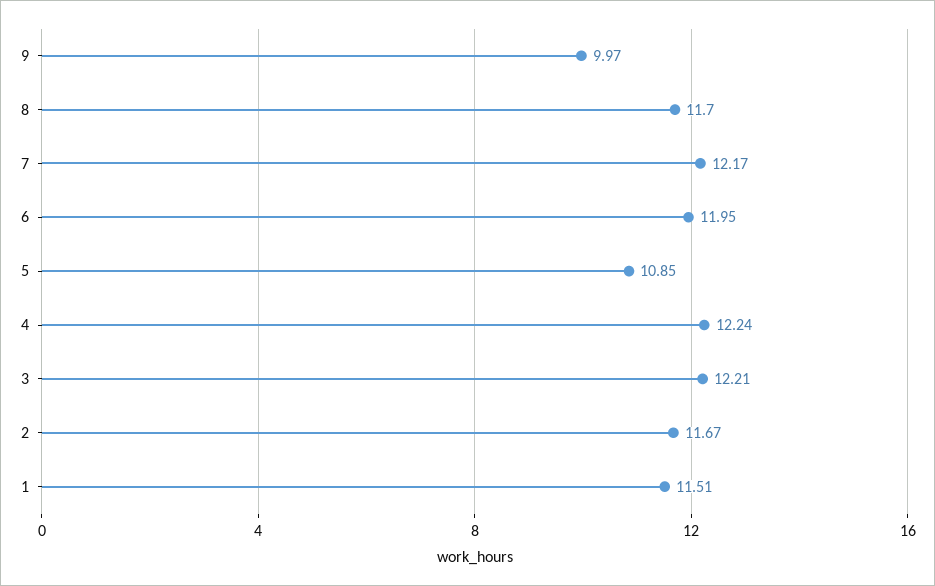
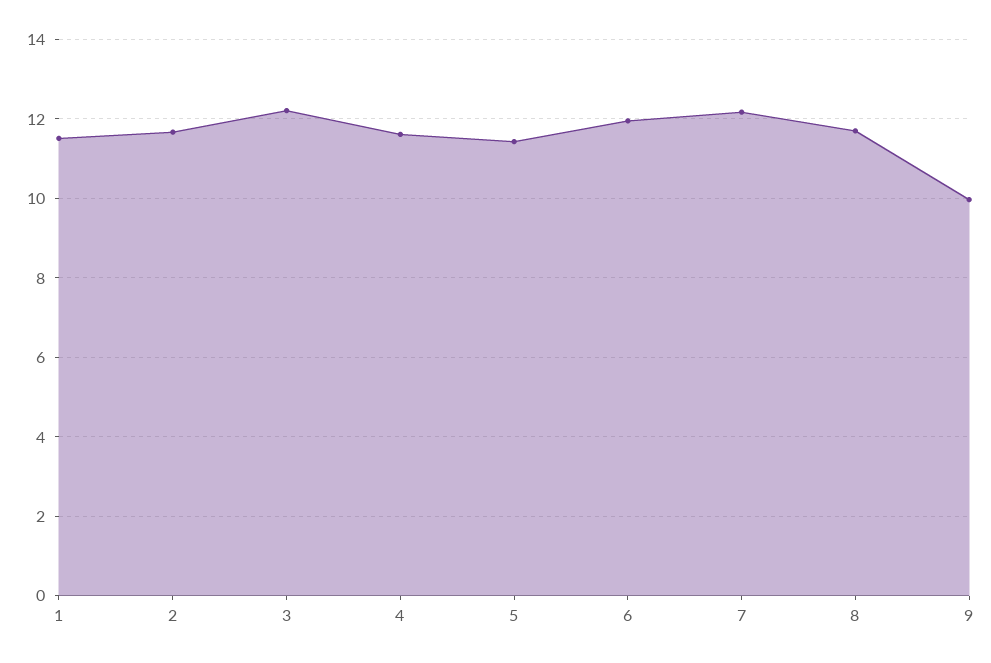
5: 10.85 -> 11.4
4: 12.24 -> 11.6

